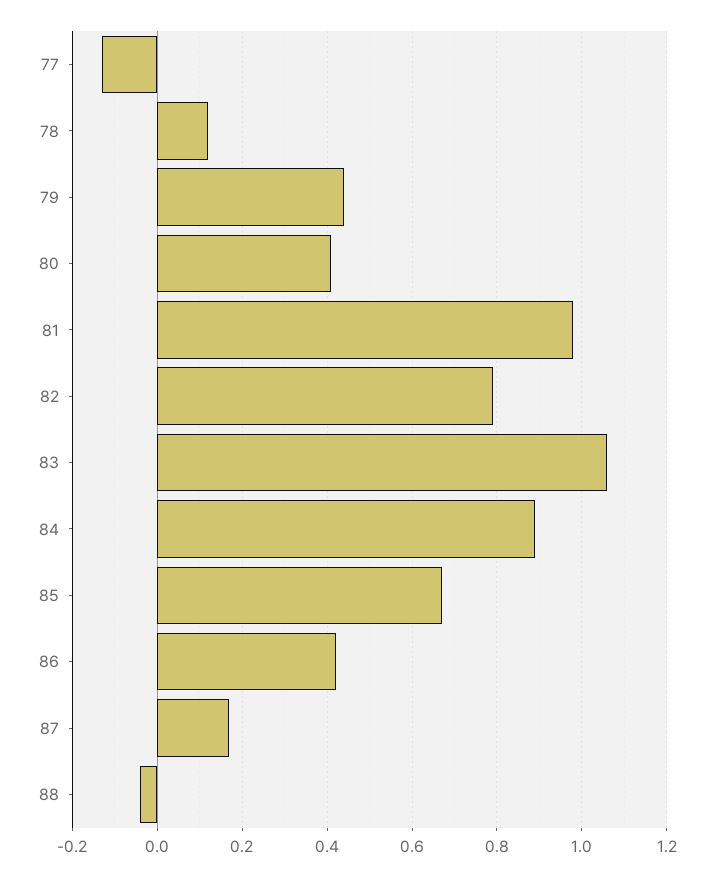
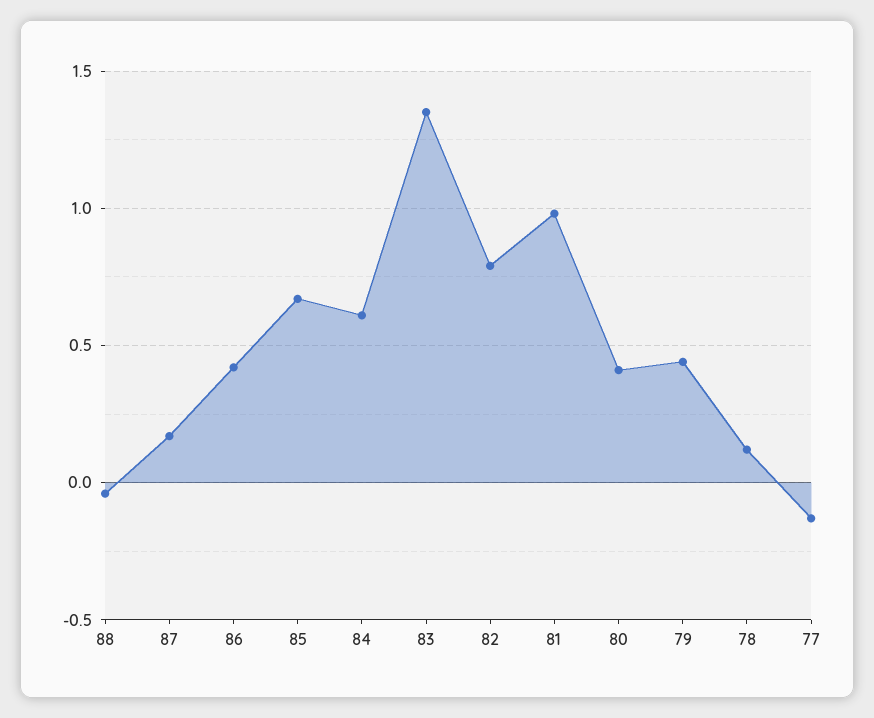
83: 1.05 -> 1.35
84: 0.9 -> 0.6

